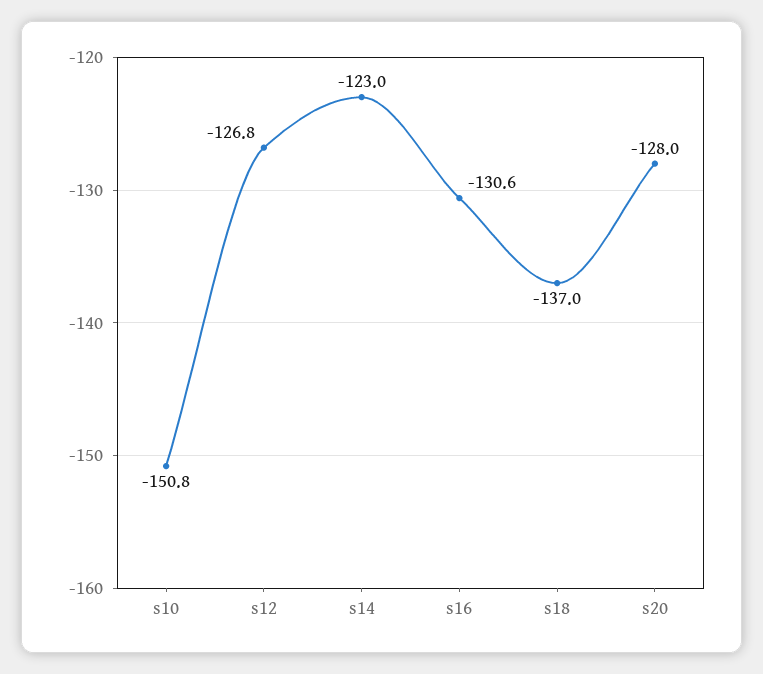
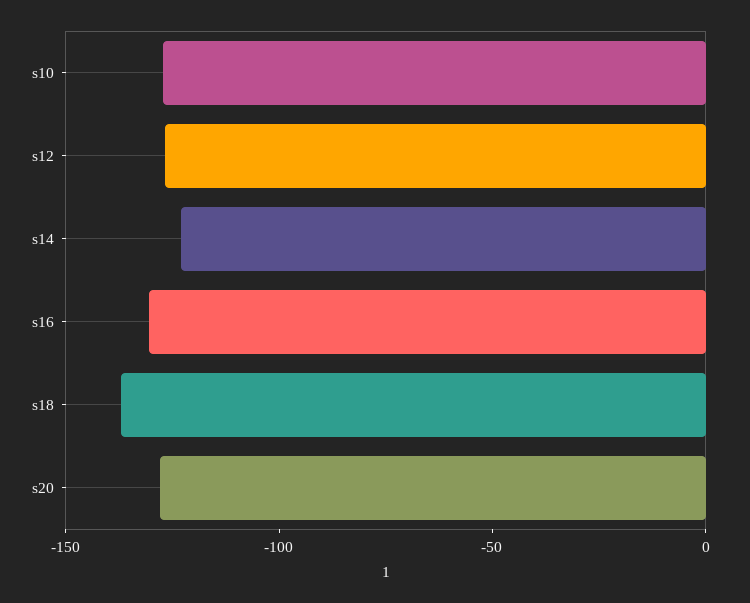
s10: -150.8 -> -130

